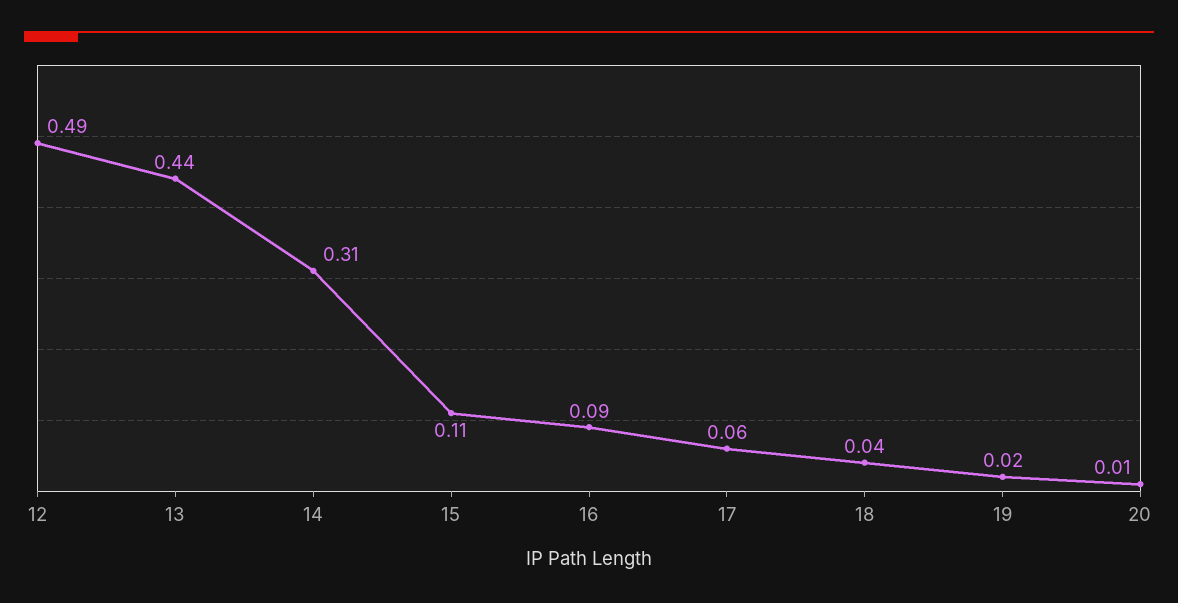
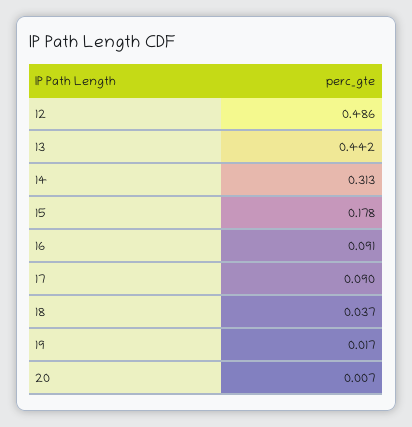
15: 0.11 -> 0.178
17: 0.06 -> 0.09

